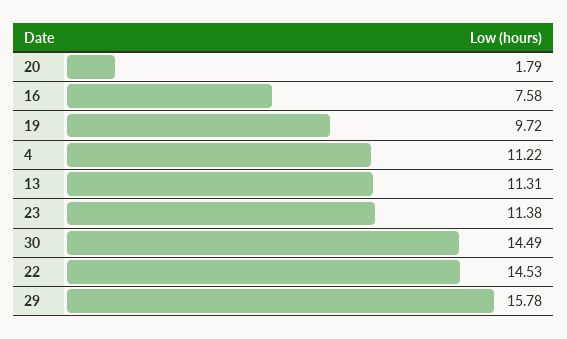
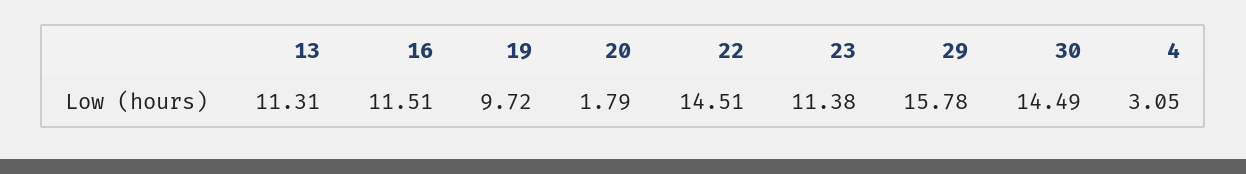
16: 7.58 -> 11.51
4: 11.22 -> 3.05
22: 14.53 -> 14.51

